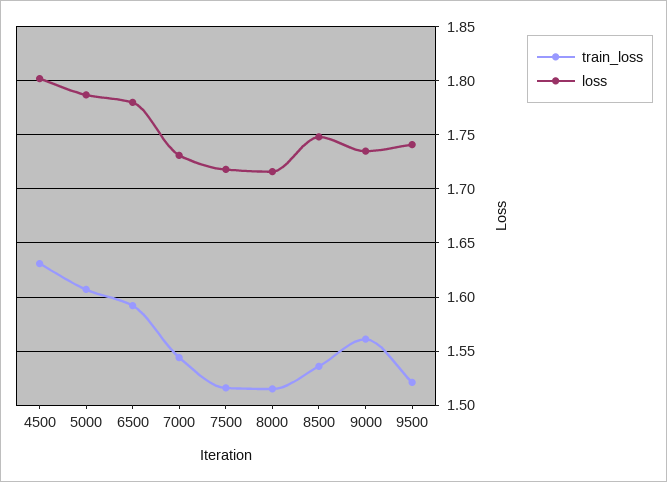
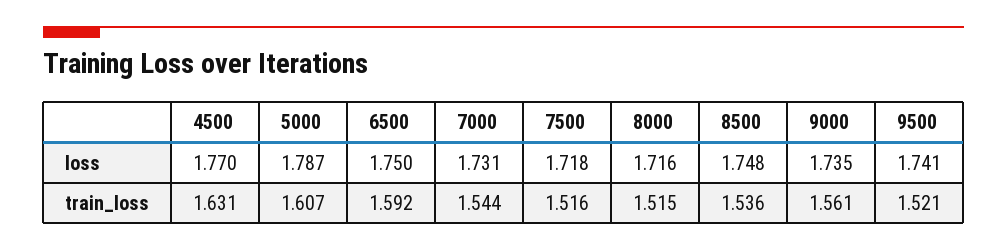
loss, 4500: 1.8 -> 1.77
loss, 6500: 1.78 -> 1.75

